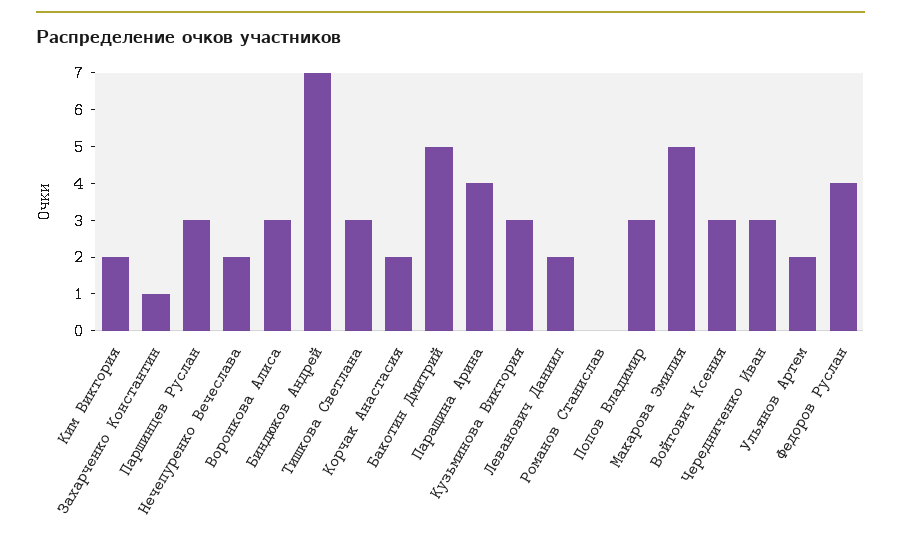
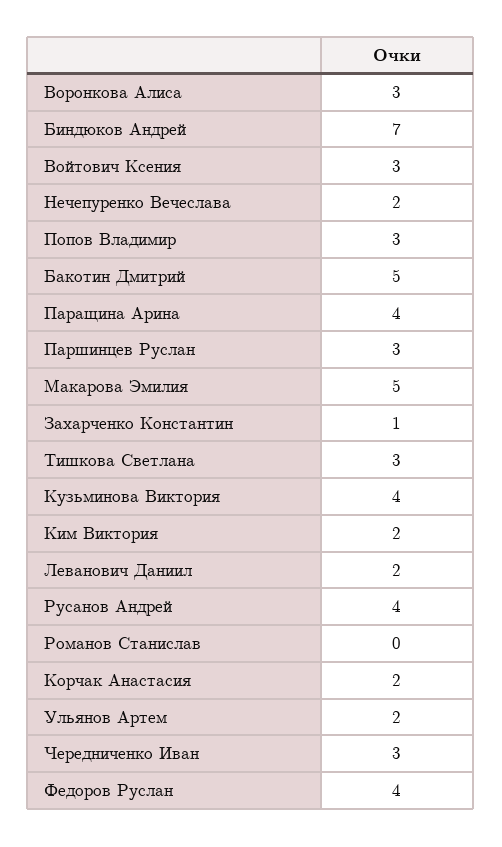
Кузьминова Виктория: 3 -> 4
Русанов Андрей: none -> 4

